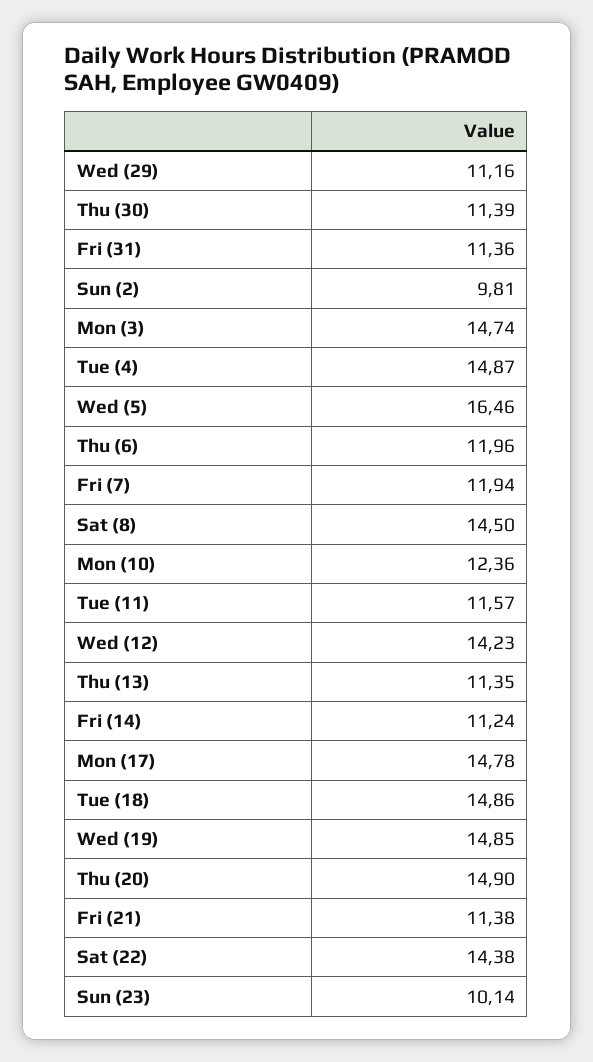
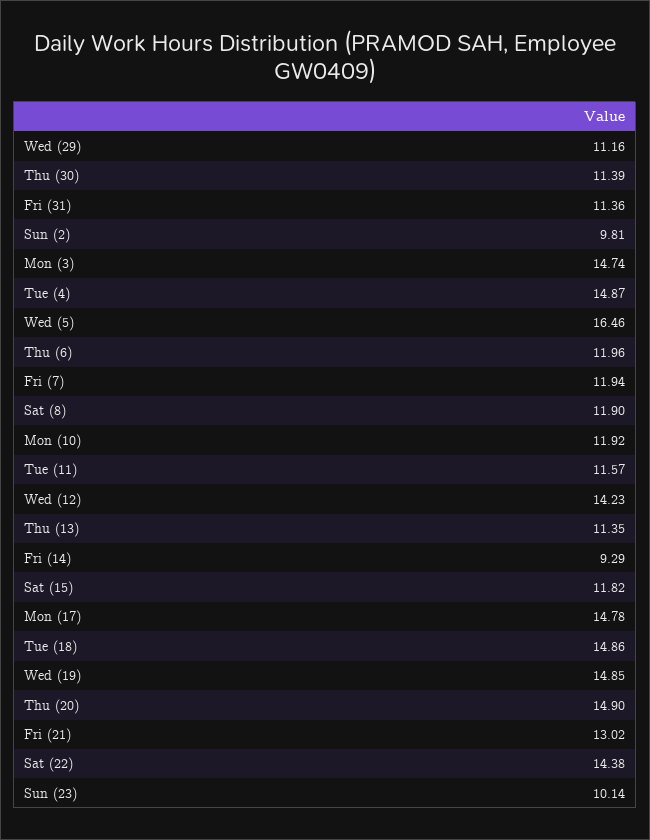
Sat (8): 14.5 -> 11.9
Mon (10): 12.36 -> 11.92
Fri (14): 11.24 -> 9.29
Fri (21): 11.38 -> 13.02
Sat (15): none -> 11.82

